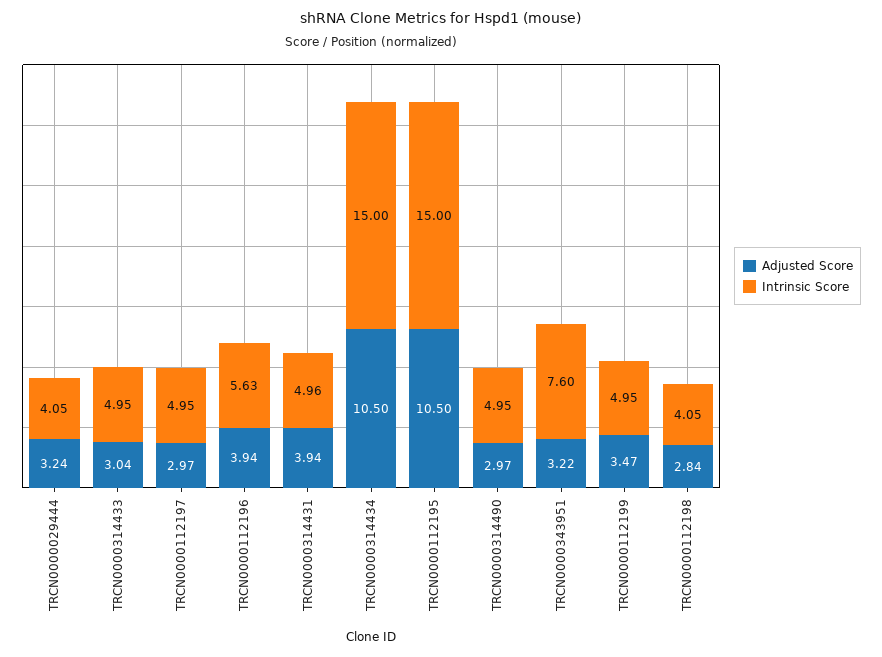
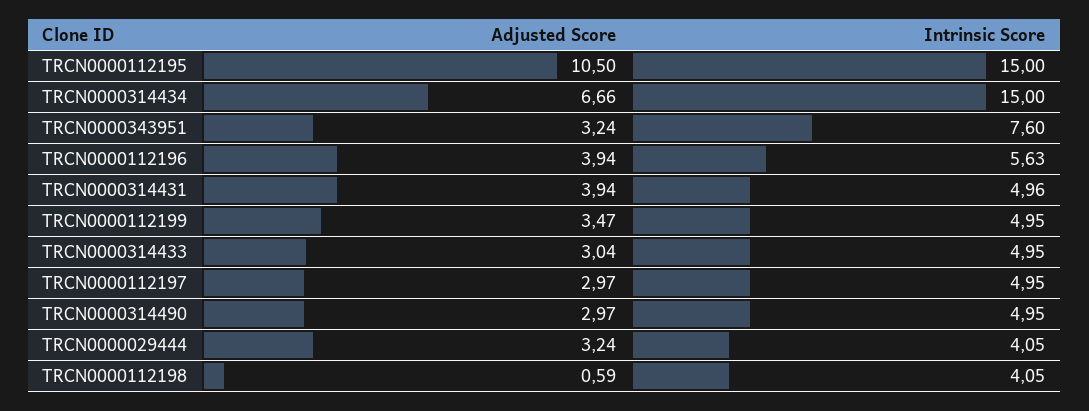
Adjusted Score, TRCN0000314434: 10.5 -> 6.66
Adjusted Score, TRCN0000343951: 3.22 -> 3.24
Adjusted Score, TRCN0000112198: 2.84 -> 0.59

